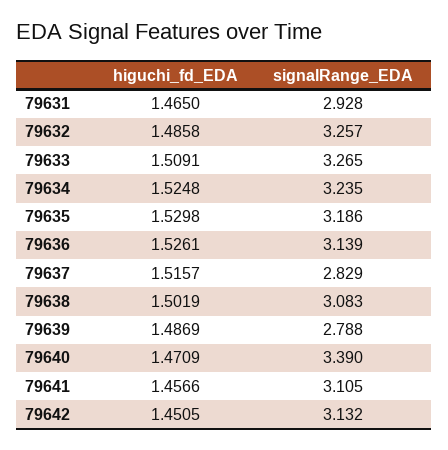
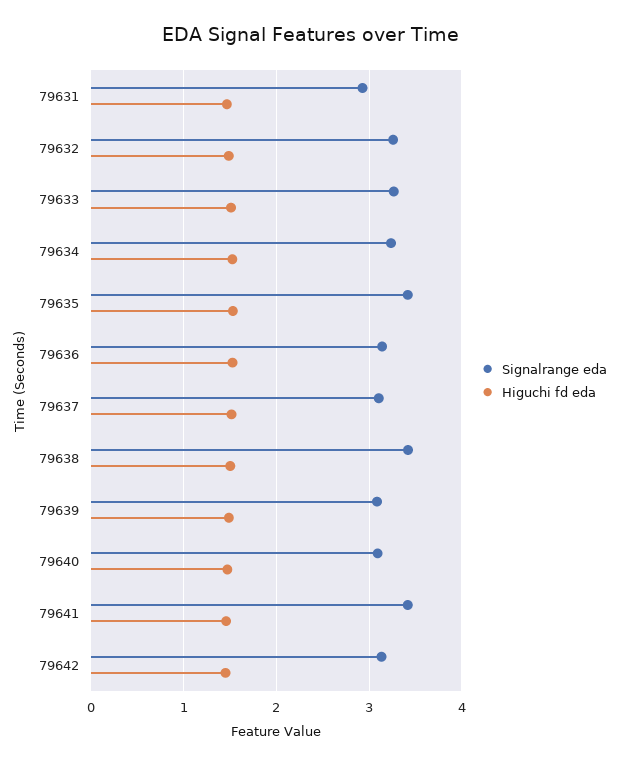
signalRange_EDA, 79635: 3.186 -> 3.4
signalRange_EDA, 79637: 2.829 -> 3.1
signalRange_EDA, 79638: 3.083 -> 3.4
signalRange_EDA, 79639: 2.788 -> 3.1
signalRange_EDA, 79640: 3.39 -> 3.1
signalRange_EDA, 79641: 3.105 -> 3.4

